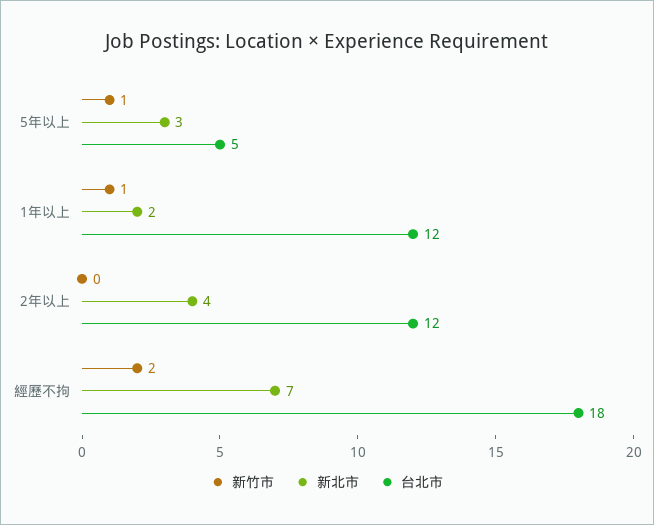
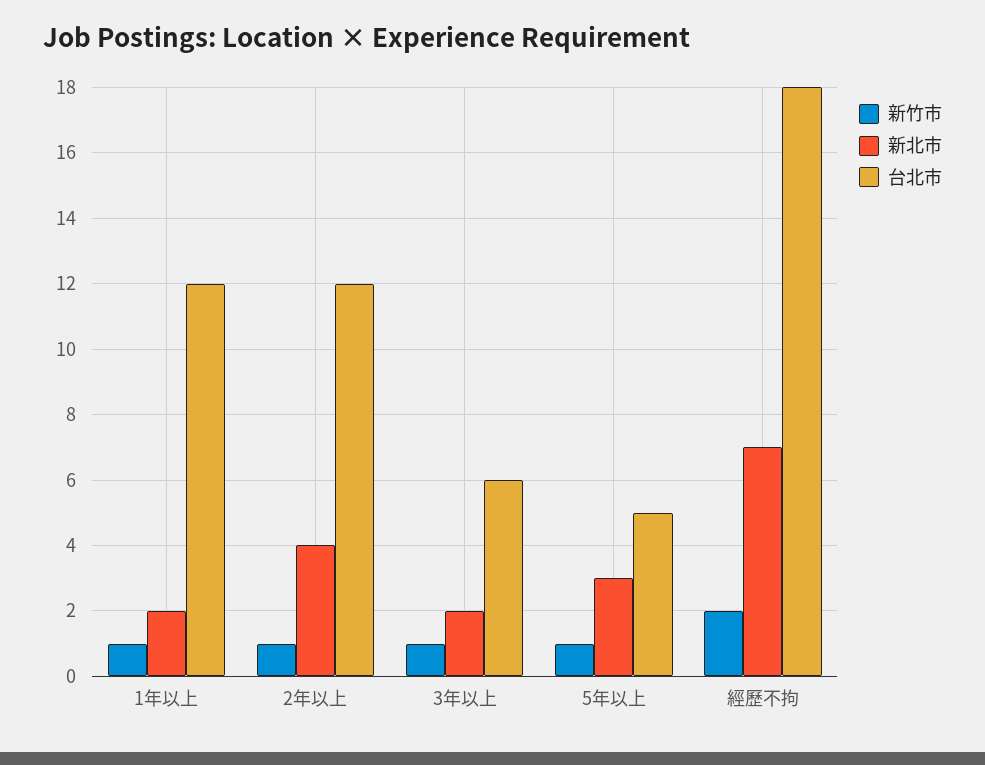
新竹市, 2年以上: 0 -> 1
新竹市, 3年以上: none -> 1
新北市, 3年以上: none -> 2
台北市, 3年以上: none -> 6

